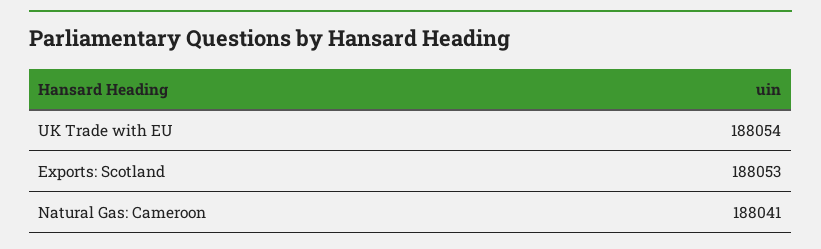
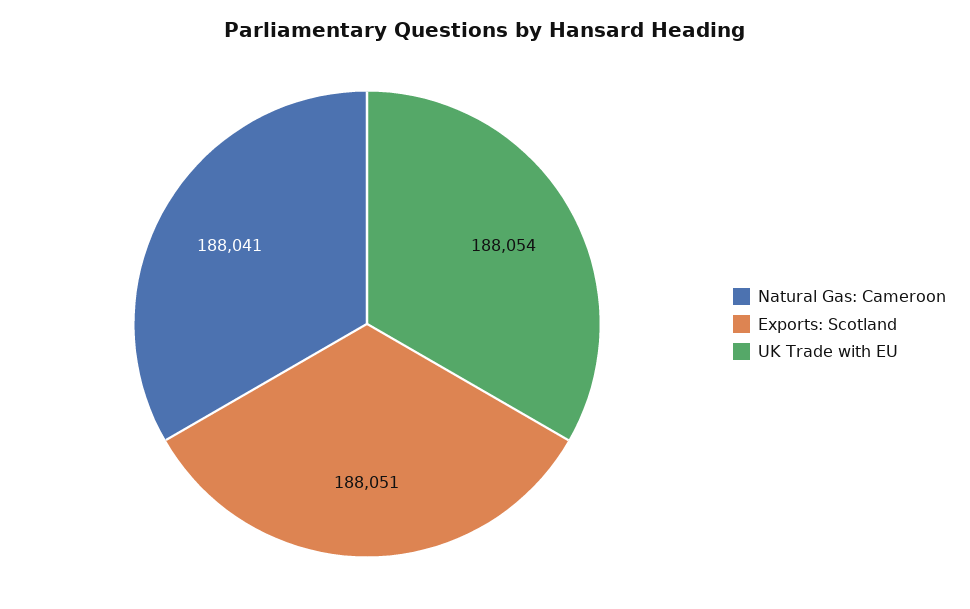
Exports: Scotland: 188053 -> 188051

